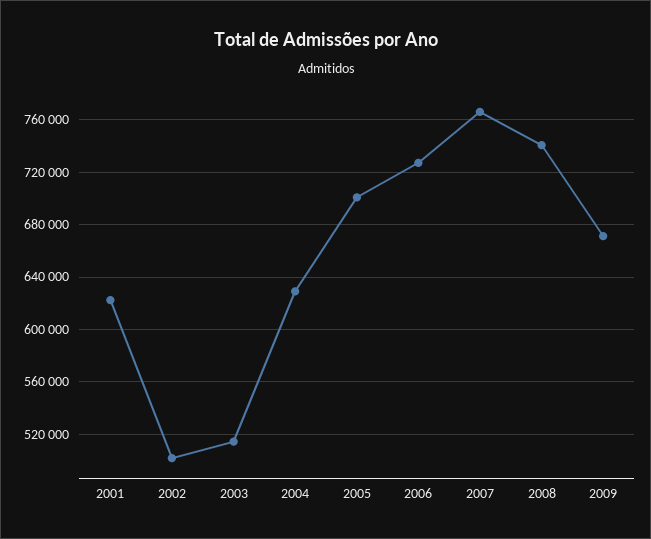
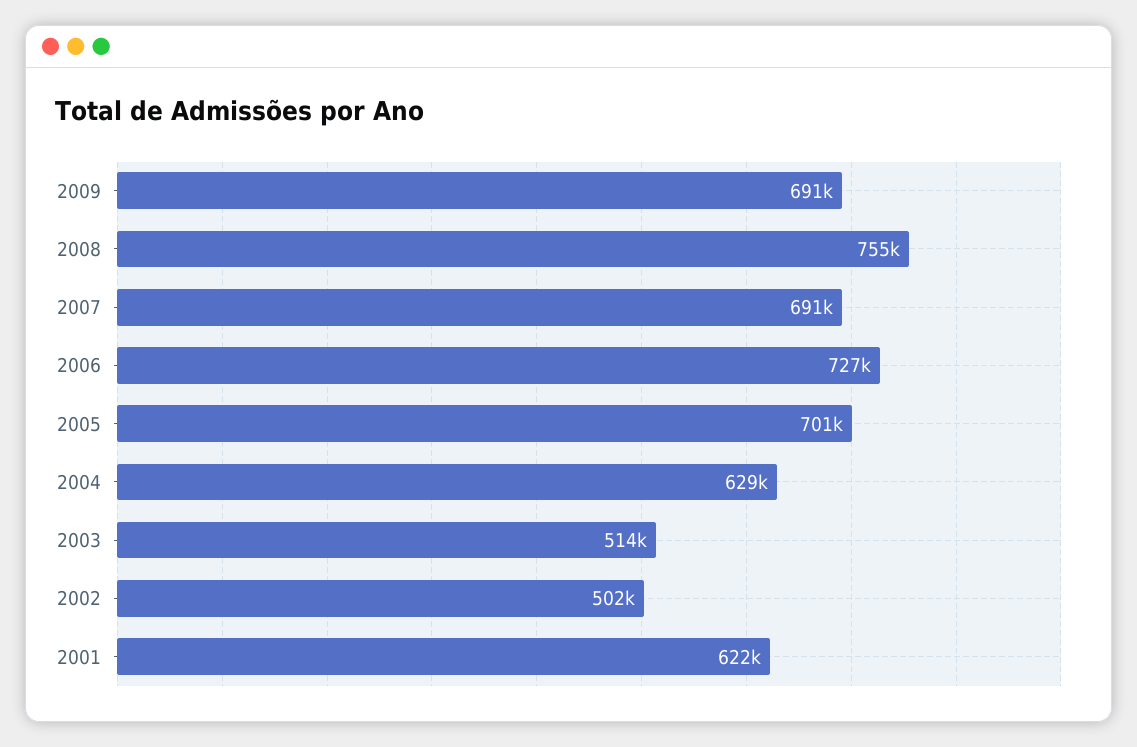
2007: 765000 -> 691000
2008: 740000 -> 755000
2009: 670000 -> 691000

